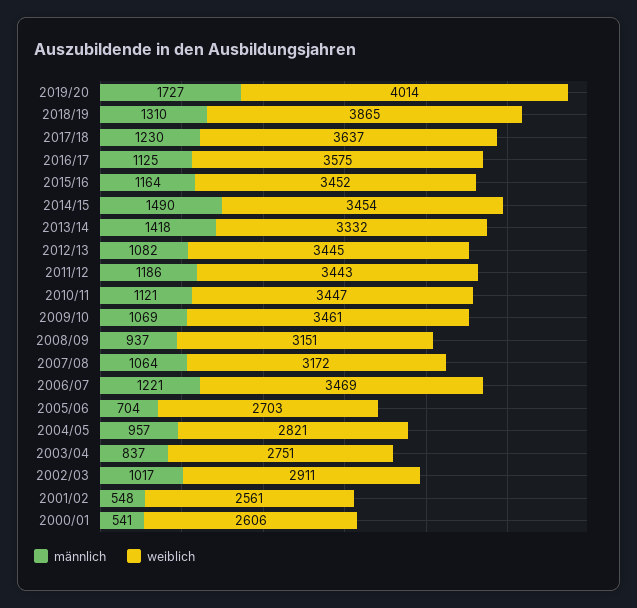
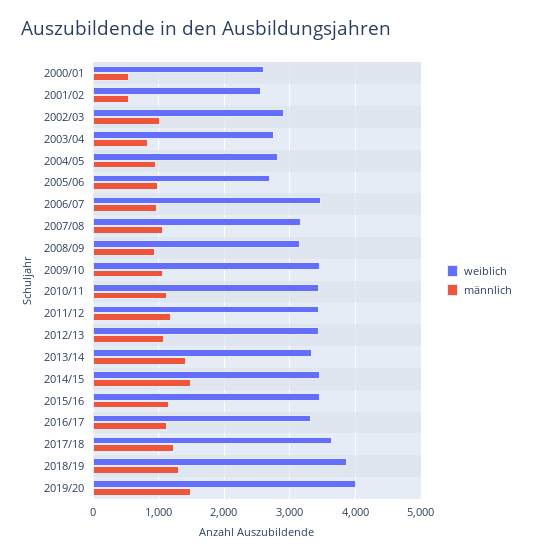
männlich, 2019/20: 1727 -> 1500
weiblich, 2016/17: 3575 -> 3300
männlich, 2006/07: 1221 -> 1000
männlich, 2005/06: 704 -> 1000

